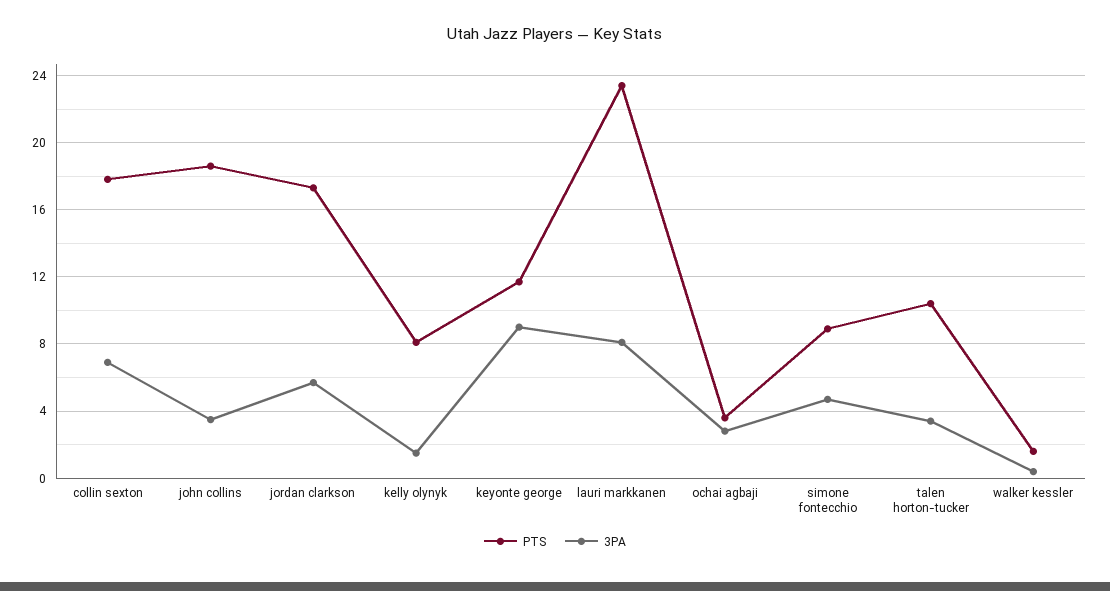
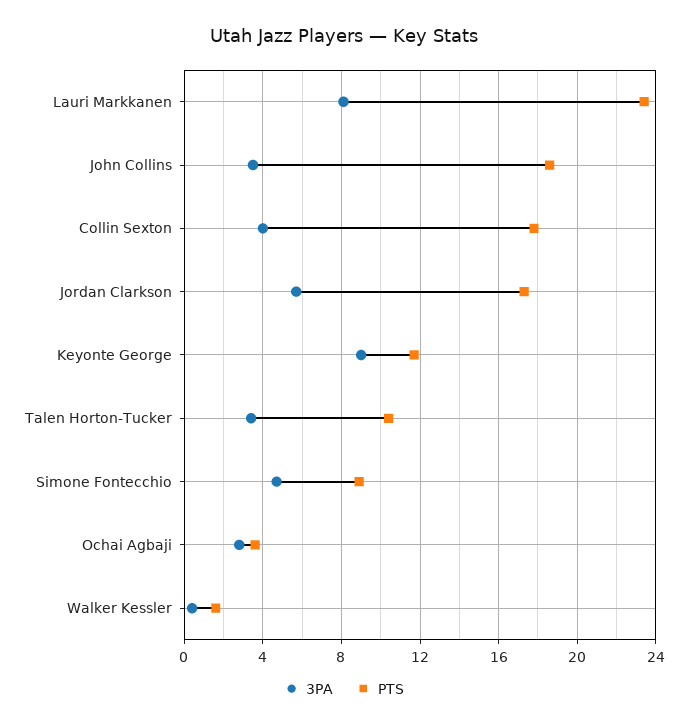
3PA, collin sexton: 7 -> 4
PTS, kelly olynyk: 8 -> none
3PA, kelly olynyk: 1.5 -> none

